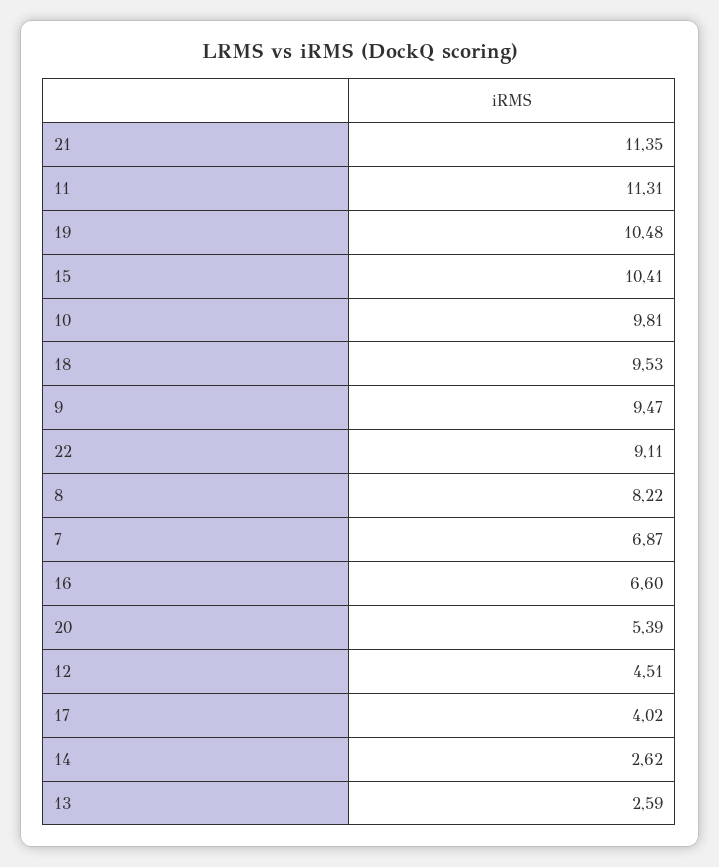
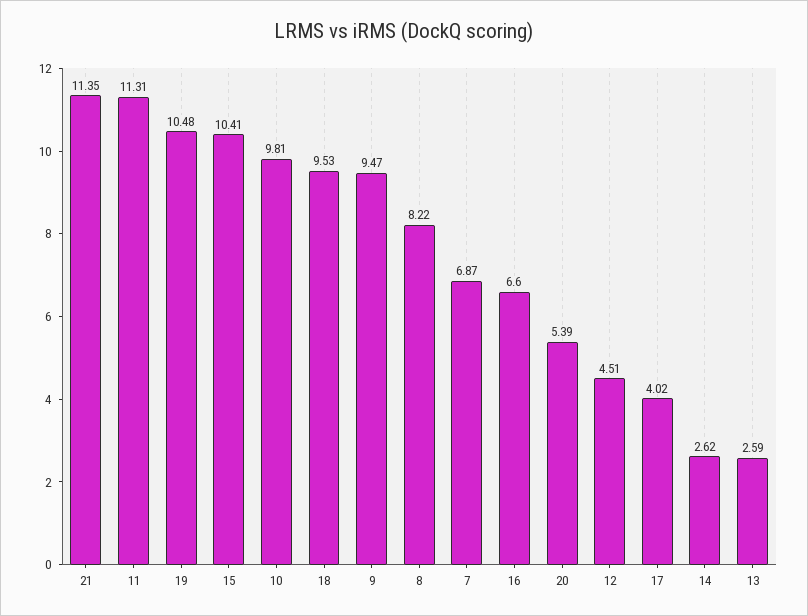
22: 9.11 -> none

